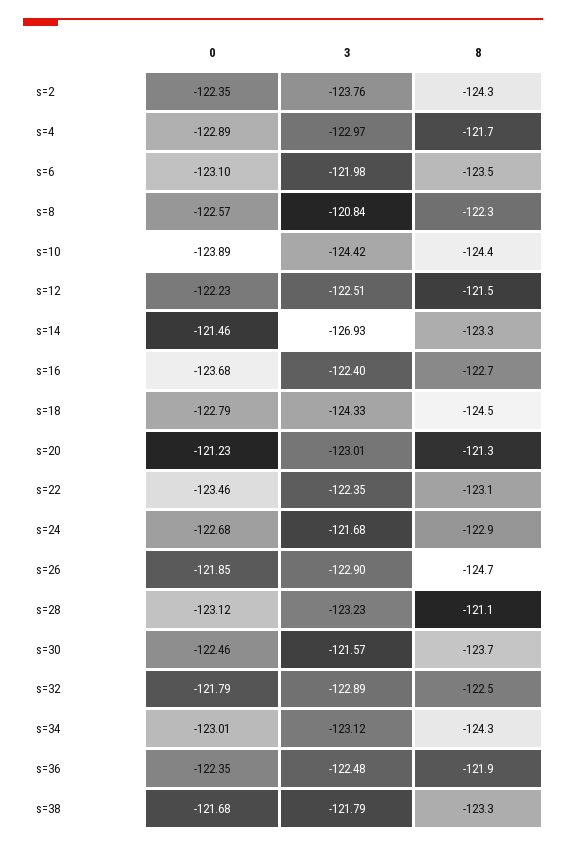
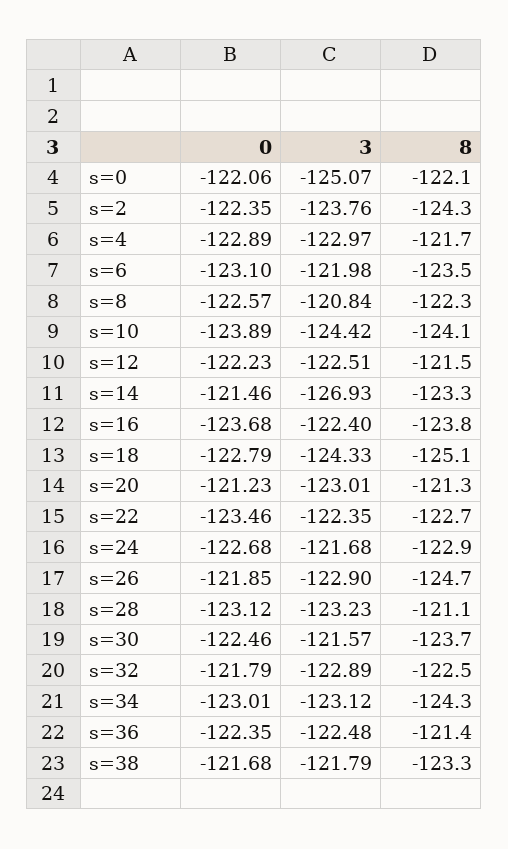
8, s=10: -124.4 -> -124.1
8, s=16: -122.7 -> -123.8
8, s=18: -124.5 -> -125.1
8, s=22: -123.1 -> -122.7
8, s=36: -121.9 -> -121.4
0, s=0: none -> -122.06
3, s=0: none -> -125.07
8, s=0: none -> -122.1

